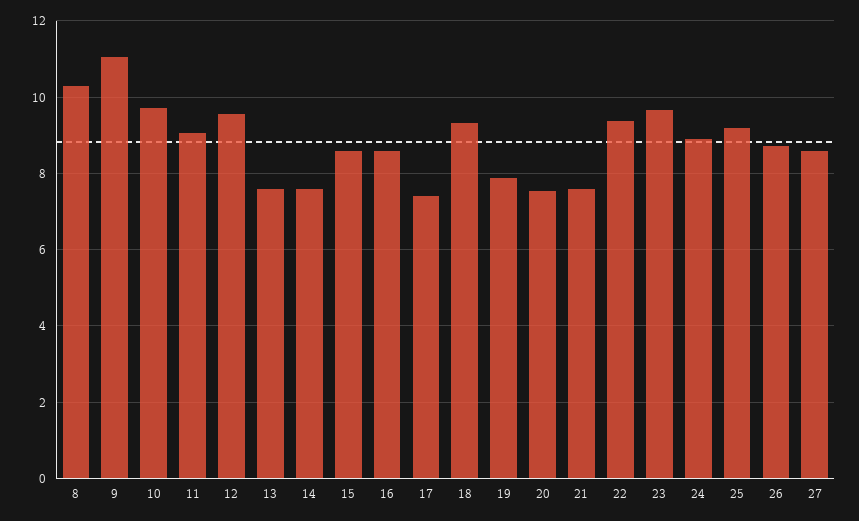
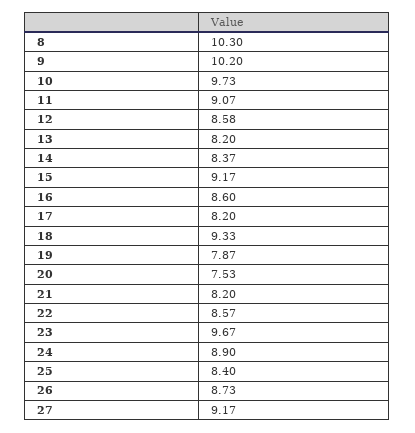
9: 11 -> 10.2
12: 9.6 -> 8.58
13: 7.6 -> 8.2
14: 7.6 -> 8.37
15: 8.6 -> 9.17
17: 7.4 -> 8.2
21: 7.6 -> 8.2
22: 9.4 -> 8.57
25: 9.2 -> 8.4
27: 8.6 -> 9.17

